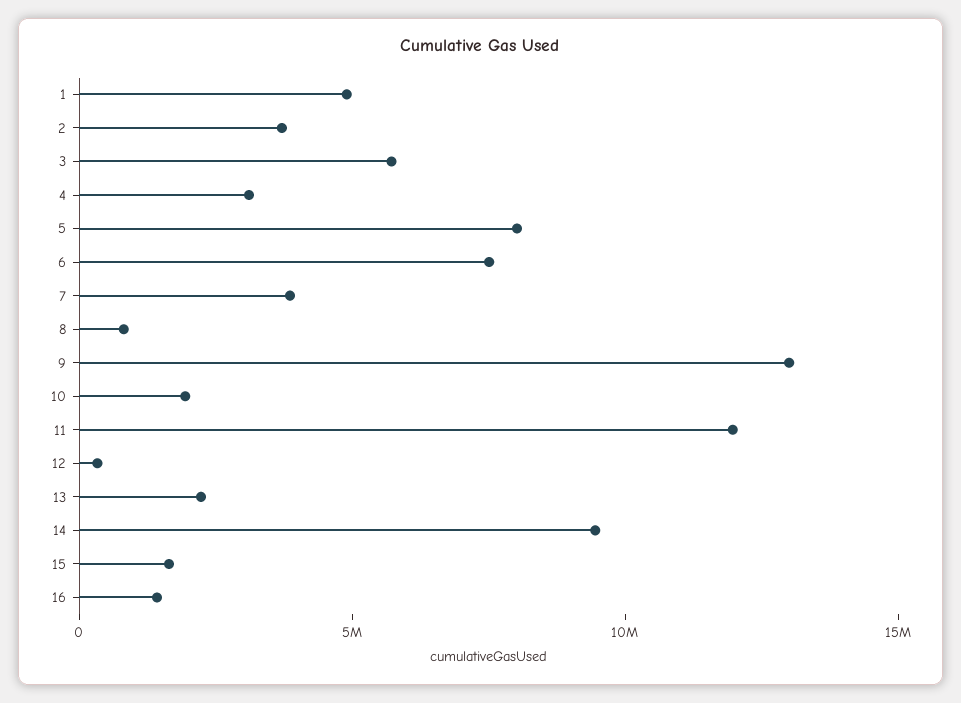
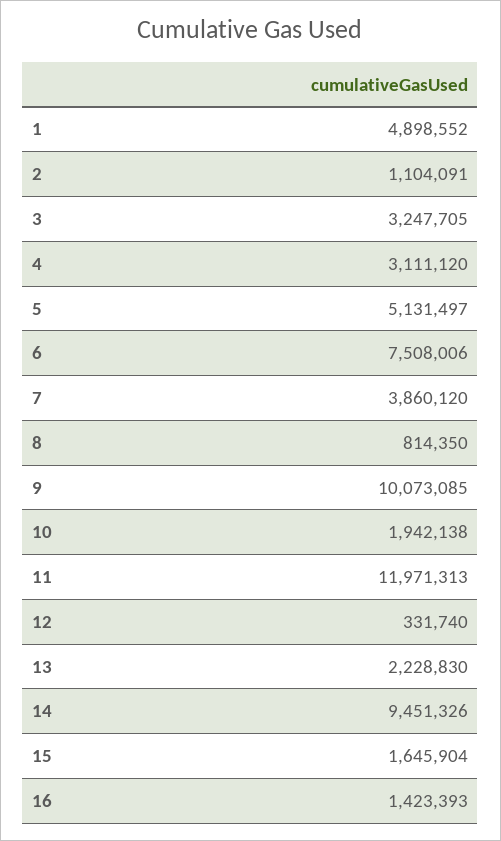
2: 4000000 -> 1104091
3: 6000000 -> 3247705
5: 8000000 -> 5131497
9: 13000000 -> 10073085

